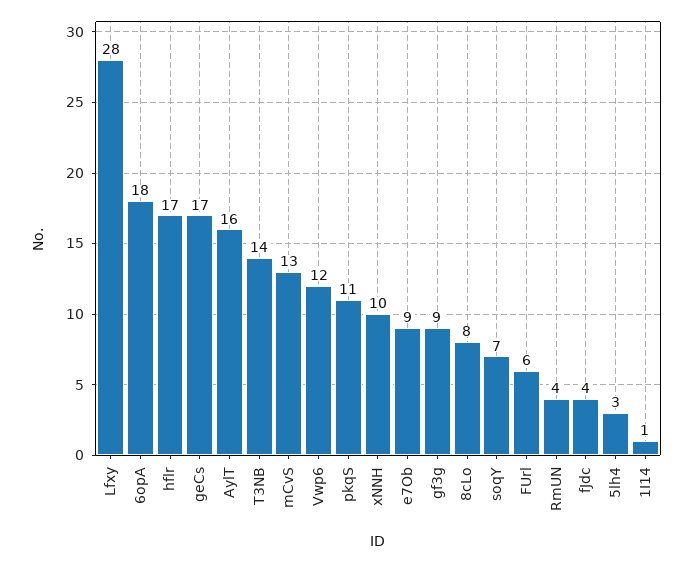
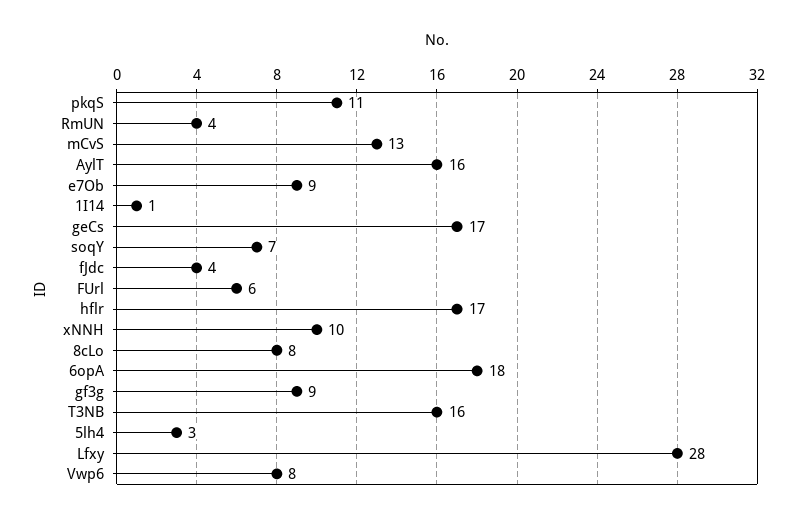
T3NB: 14 -> 16
Vwp6: 12 -> 8

